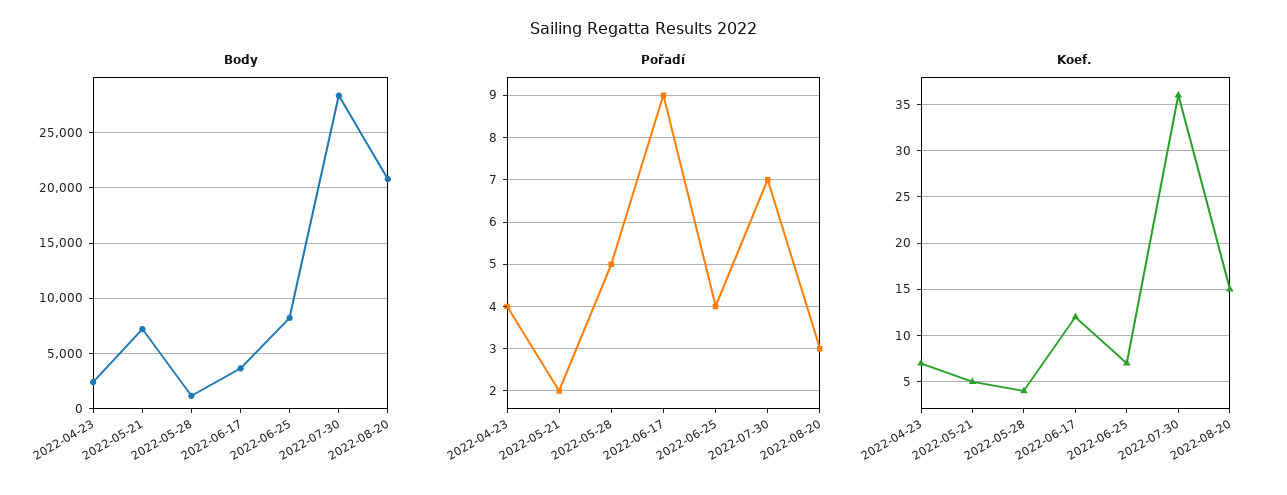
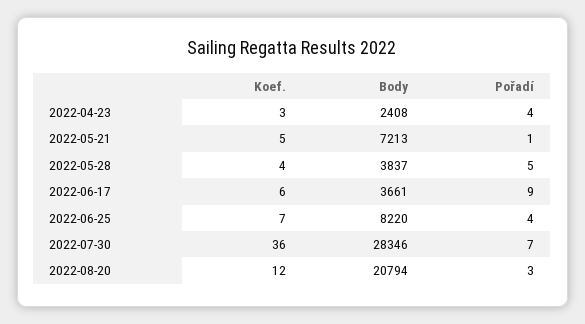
Body, 2022-05-28: 1000 -> 3837
Pořadí, 2022-05-21: 2 -> 1
Koef., 2022-04-23: 7 -> 3
Koef., 2022-06-17: 12 -> 6
Koef., 2022-08-20: 15 -> 12

